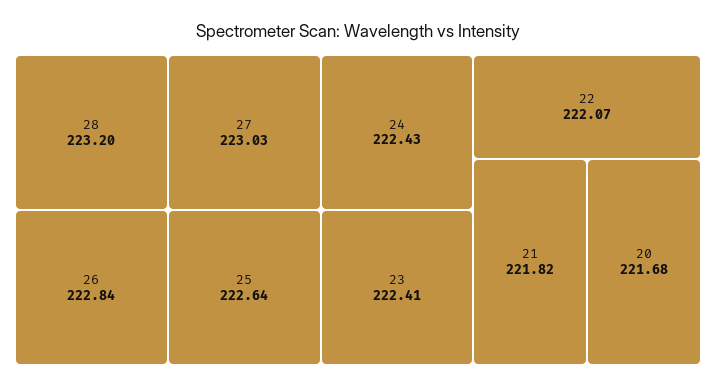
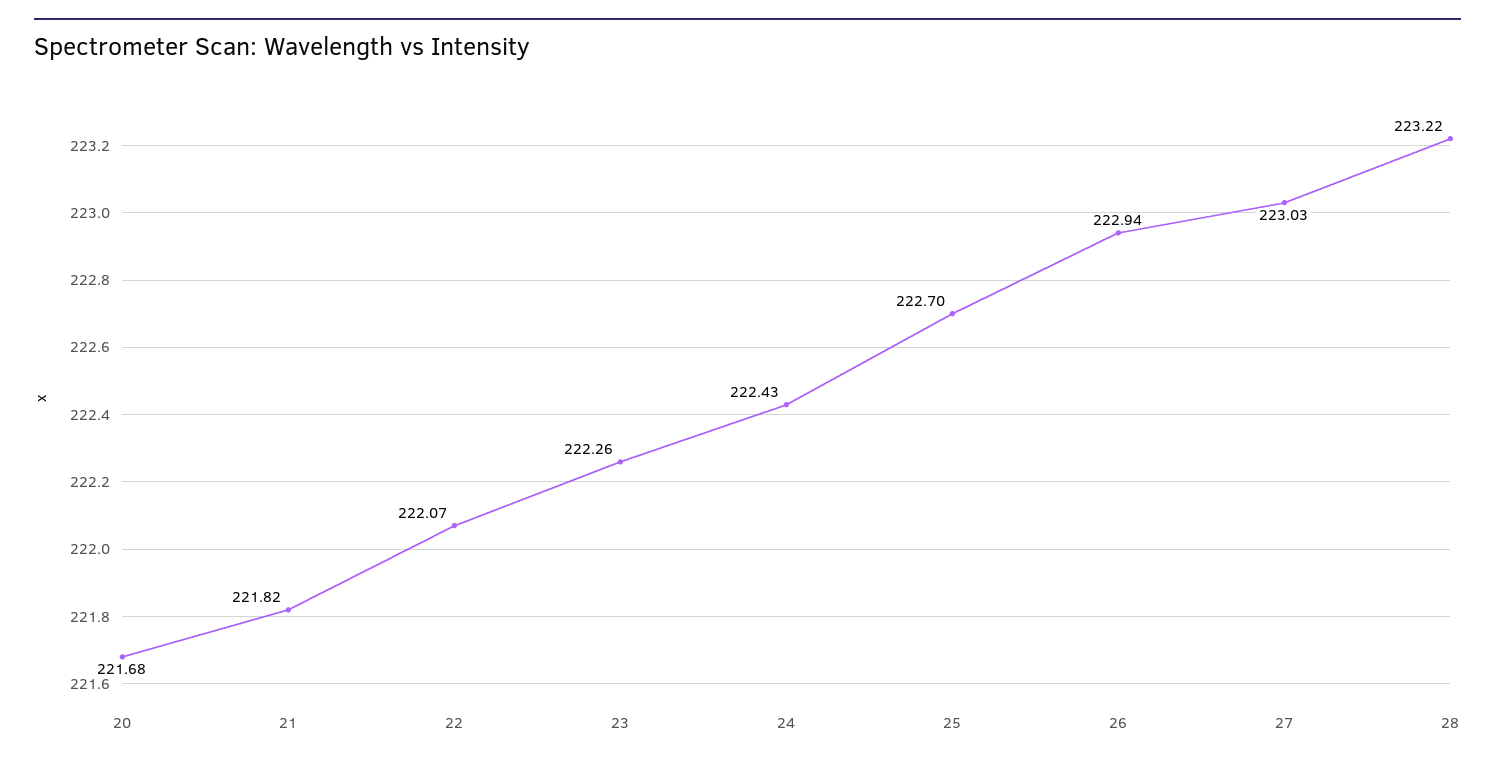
28: 223.2 -> 223.22
26: 222.84 -> 222.94
25: 222.64 -> 222.7
23: 222.41 -> 222.26

